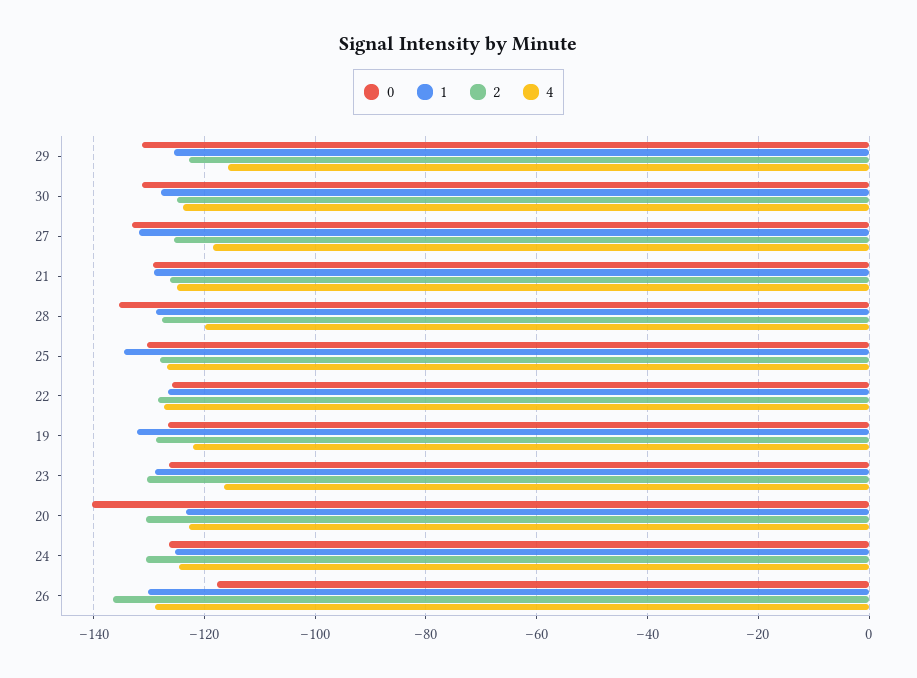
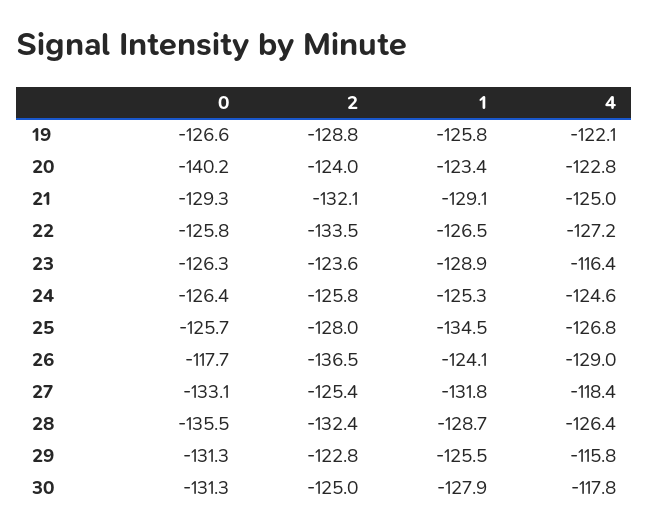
4, 30: -124 -> -117.8
2, 21: -126 -> -132.1
2, 28: -128 -> -132.4
4, 28: -120 -> -126.4
0, 25: -130 -> -125.7
2, 22: -128 -> -133.5
1, 19: -132 -> -125.8
2, 23: -130 -> -123.6
2, 20: -130 -> -124
2, 24: -130 -> -125.8
1, 26: -130 -> -124.1

